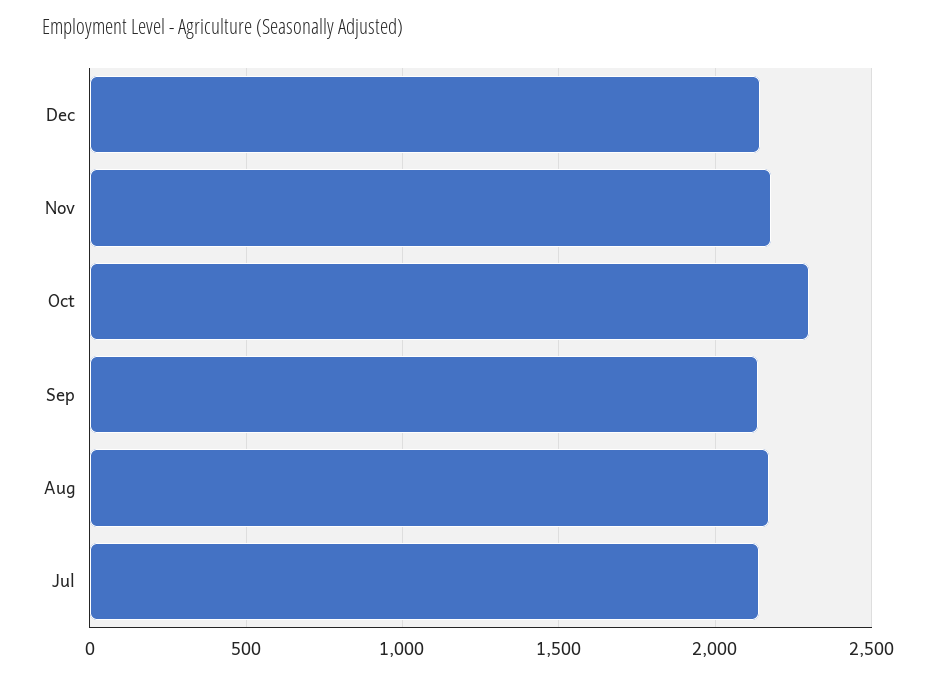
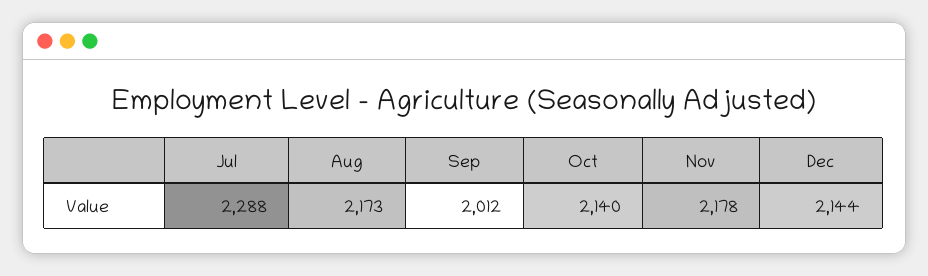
Oct: 2300 -> 2140
Sep: 2150 -> 2012
Jul: 2150 -> 2288

